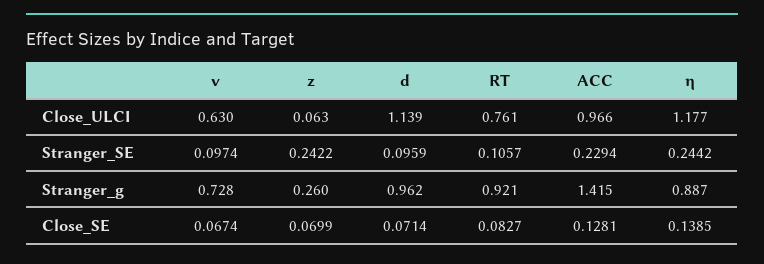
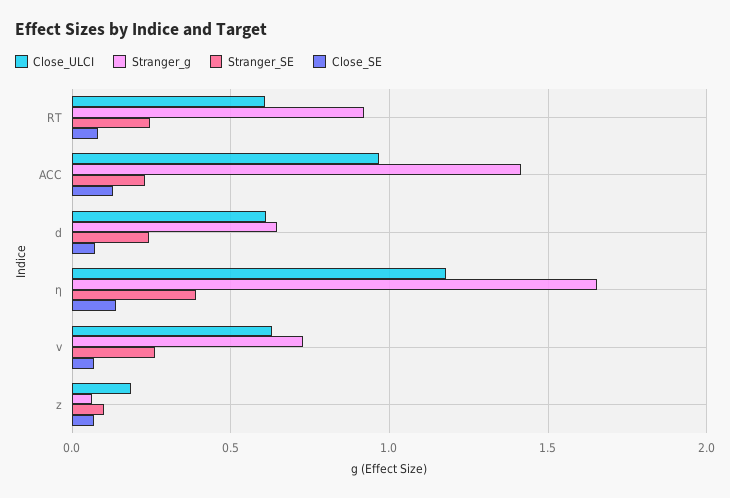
Close_ULCI, z: 0.063 -> 0.2
Close_ULCI, d: 1.139 -> 0.6
Close_ULCI, RT: 0.761 -> 0.6
Stranger_SE, v: 0.0974 -> 0.25
Stranger_SE, z: 0.2422 -> 0.1
Stranger_SE, d: 0.0959 -> 0.25
Stranger_SE, RT: 0.1057 -> 0.25
Stranger_SE, η: 0.2442 -> 0.4
Stranger_g, z: 0.26 -> 0.05
Stranger_g, d: 0.962 -> 0.65
Stranger_g, η: 0.887 -> 1.65

